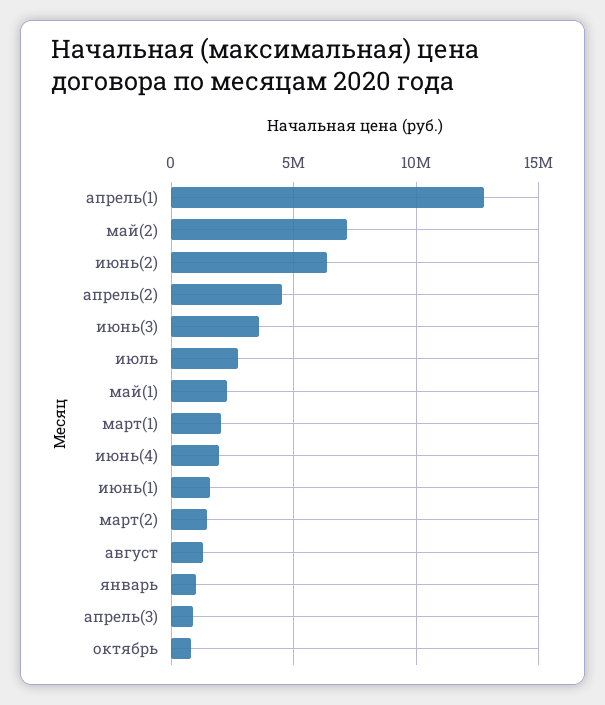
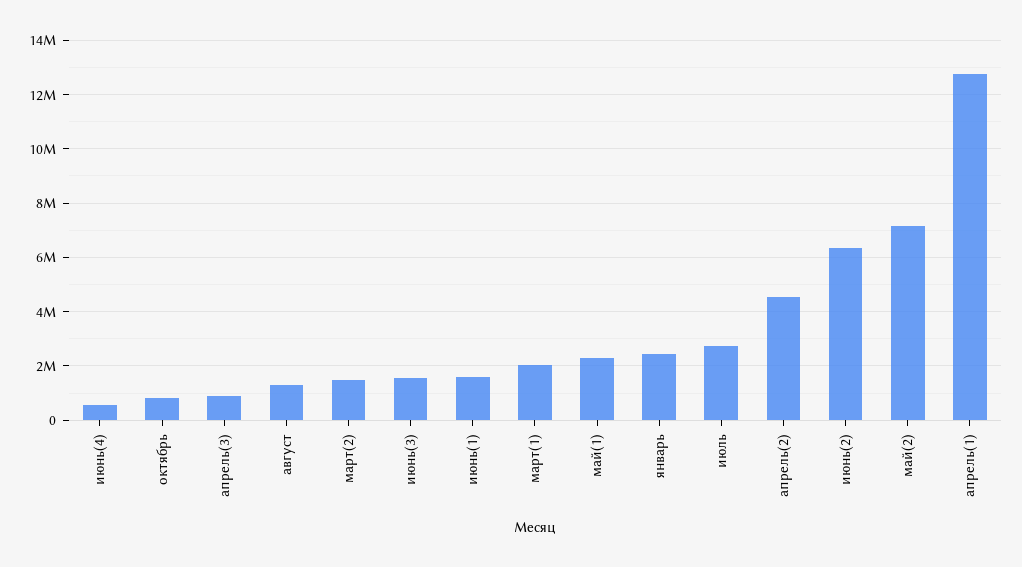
июнь(3): 3500000 -> 1500000
июнь(4): 2000000 -> 500000
январь: 1000000 -> 2500000

